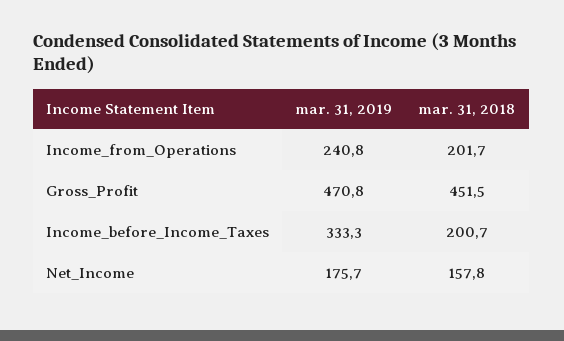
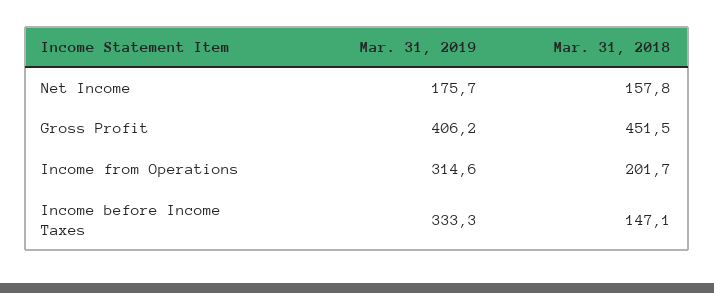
mar. 31, 2019, Income_from_Operations: 240.8 -> 314.6
mar. 31, 2019, Gross_Profit: 470.8 -> 406.2
mar. 31, 2018, Income_before_Income_Taxes: 200.7 -> 147.1

